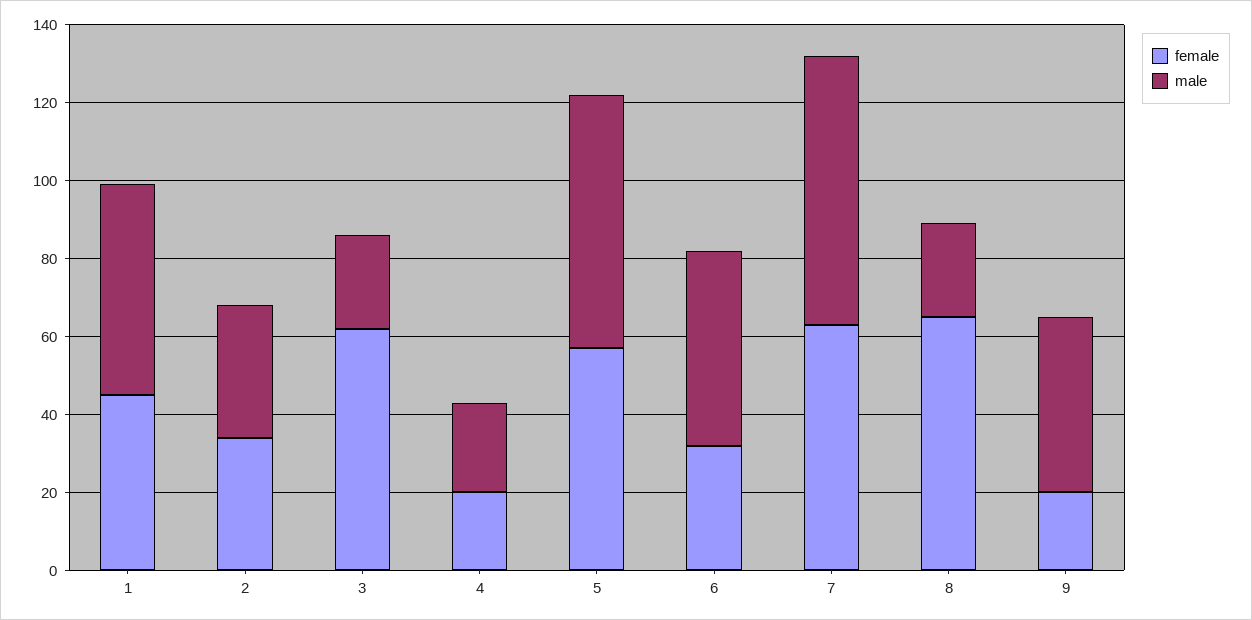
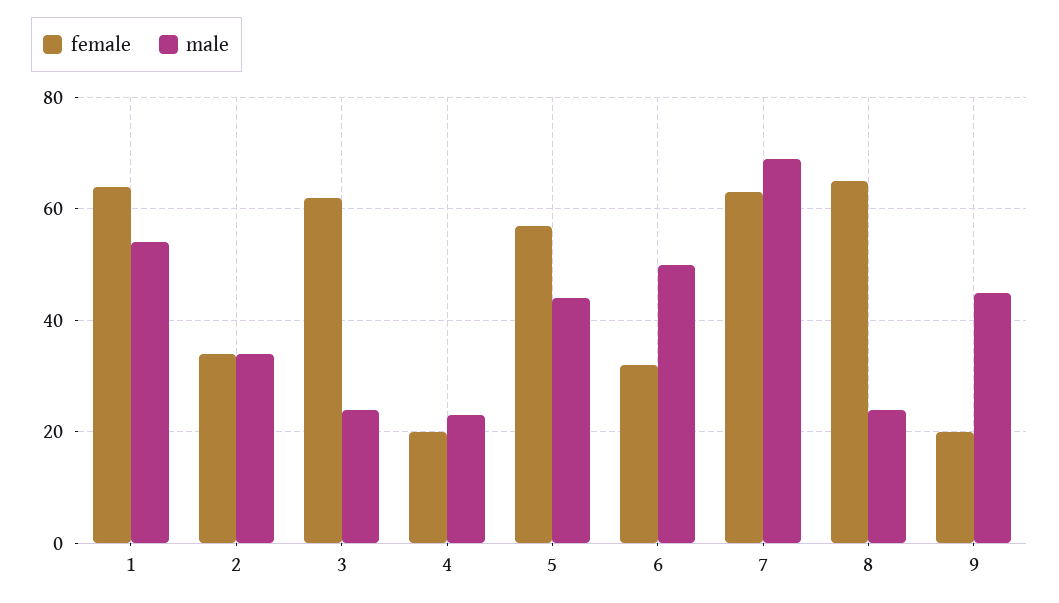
female, 1: 45 -> 65
male, 5: 65 -> 45

